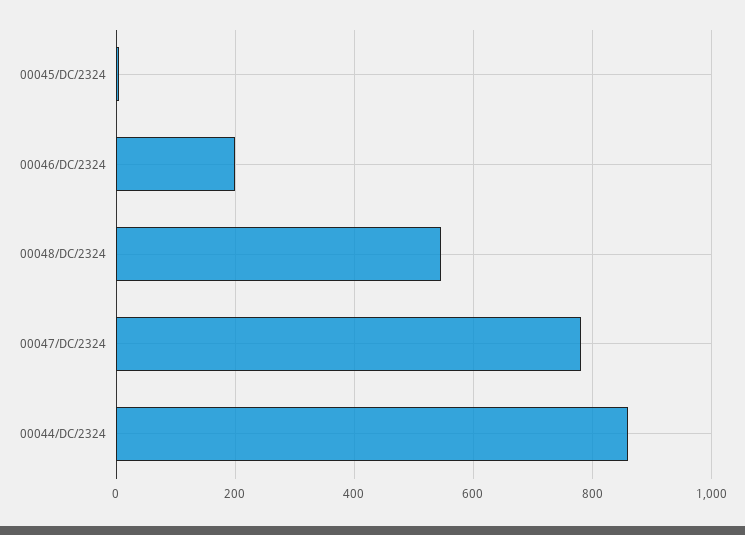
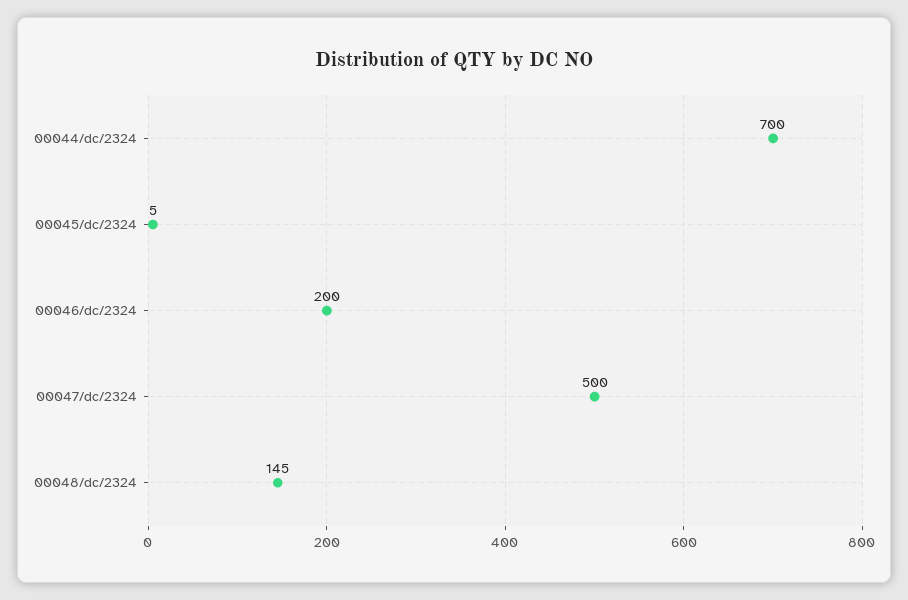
00048/DC/2324: 540 -> 145
00047/DC/2324: 780 -> 500
00044/DC/2324: 860 -> 700

